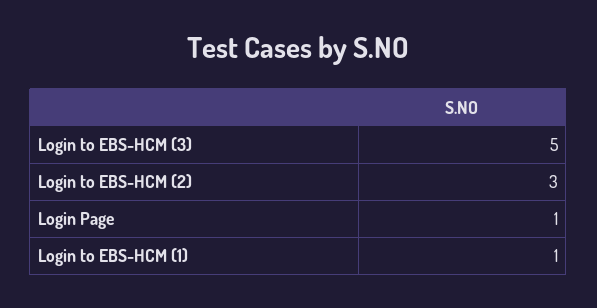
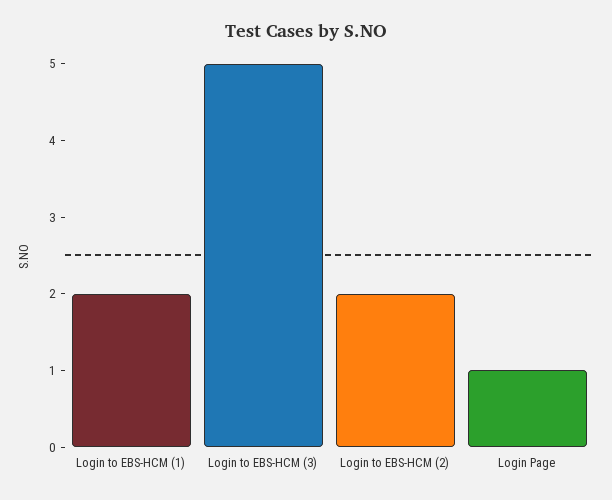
Login to EBS-HCM (2): 3 -> 2
Login to EBS-HCM (1): 1 -> 2

